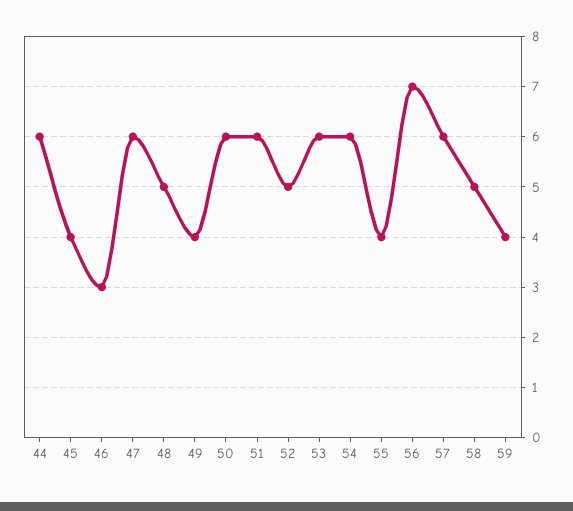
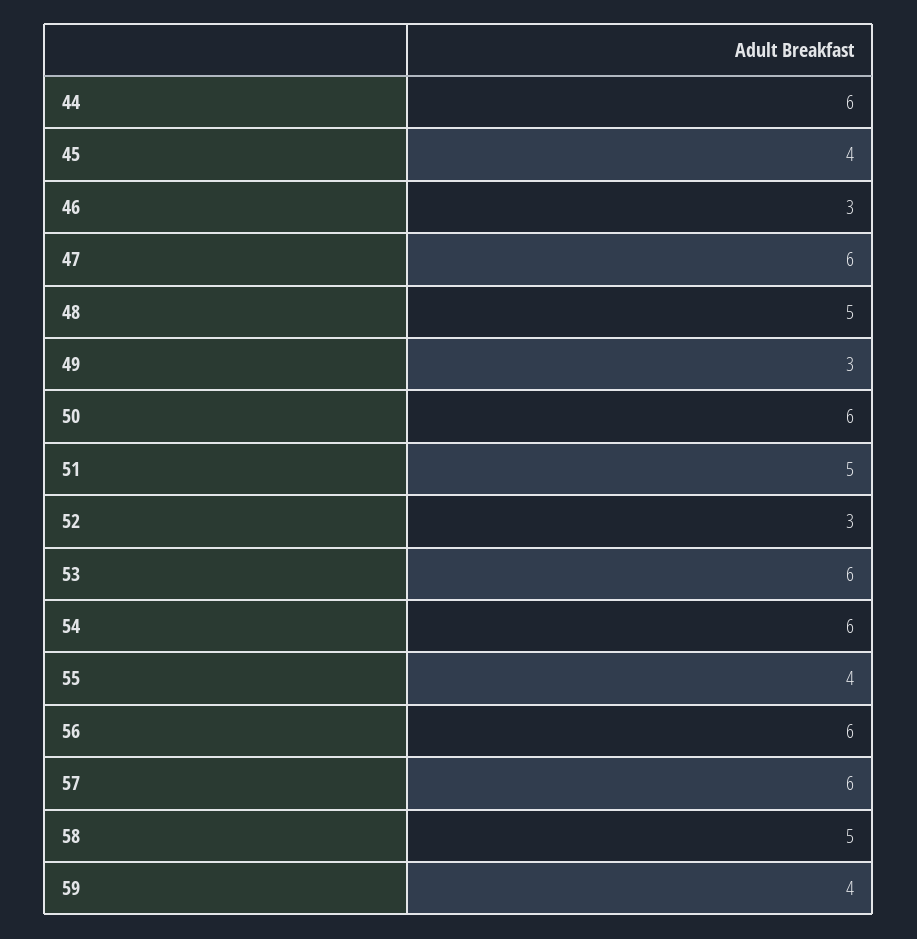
49: 4 -> 3
51: 6 -> 5
52: 5 -> 3
56: 7 -> 6

